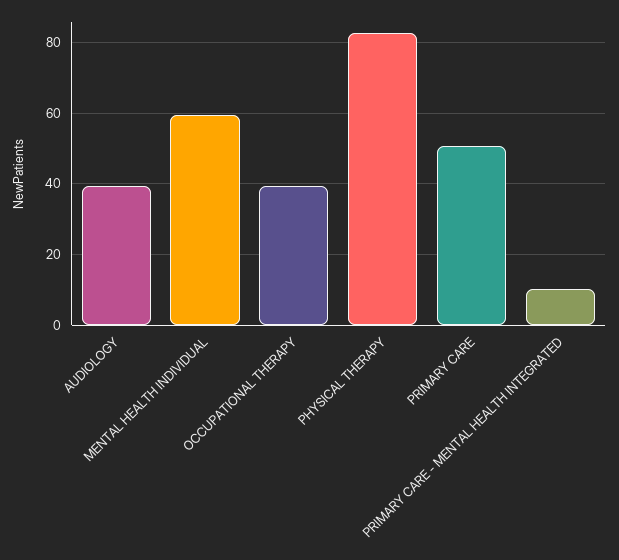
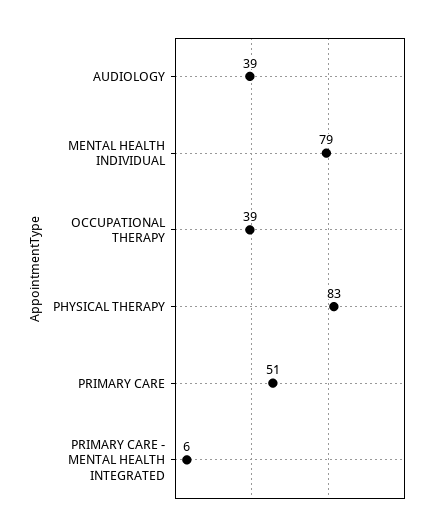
MENTAL HEALTH INDIVIDUAL: 60 -> 79
PRIMARY CARE - MENTAL HEALTH INTEGRATED: 10 -> 6

